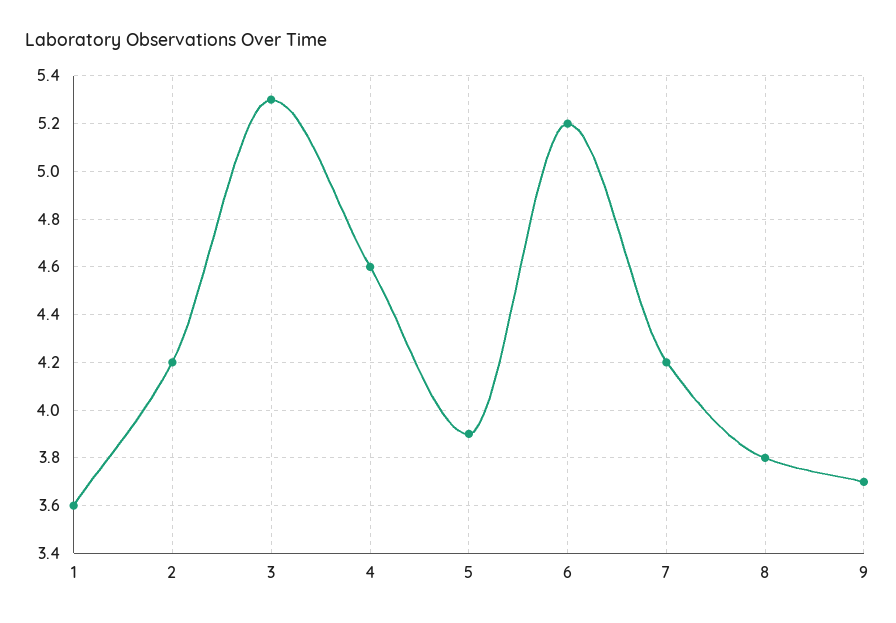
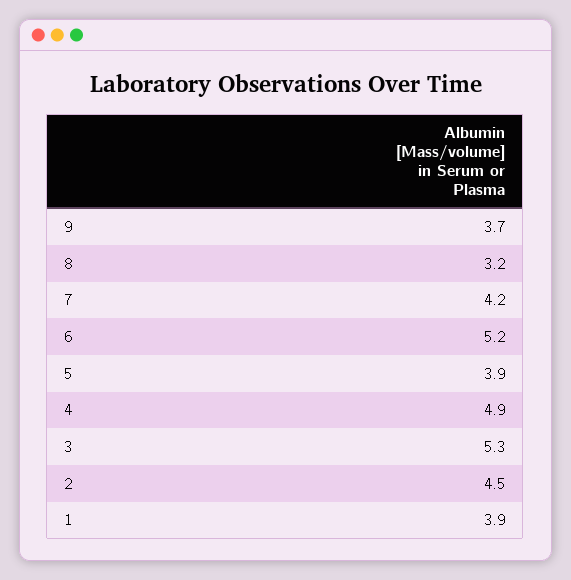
1: 3.6 -> 3.9
2: 4.2 -> 4.5
4: 4.6 -> 4.9
8: 3.8 -> 3.2

